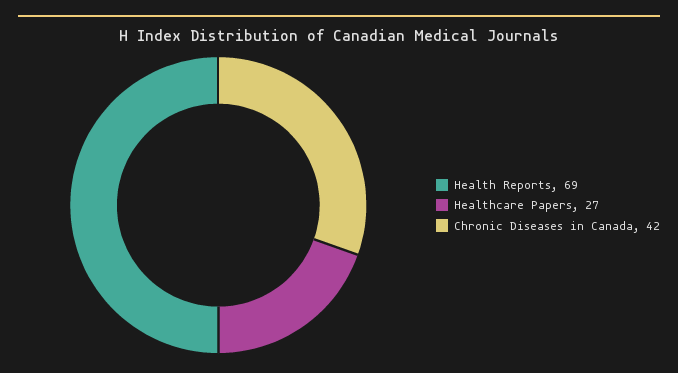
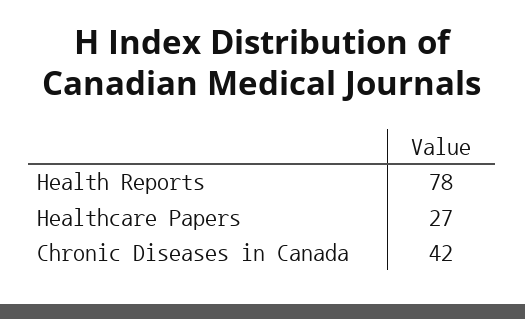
Health Reports: 69 -> 78

